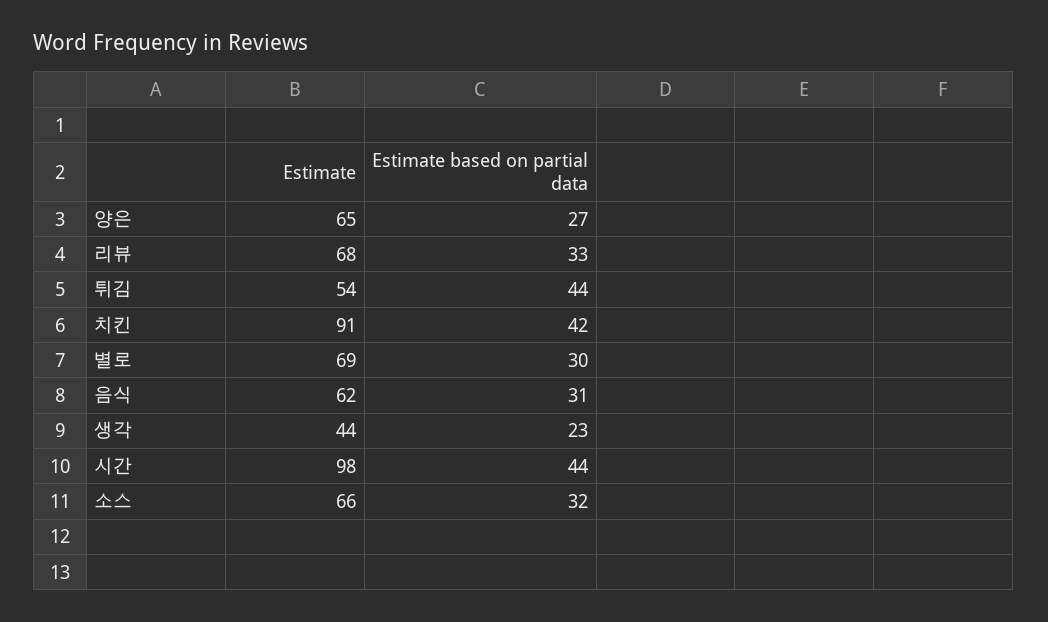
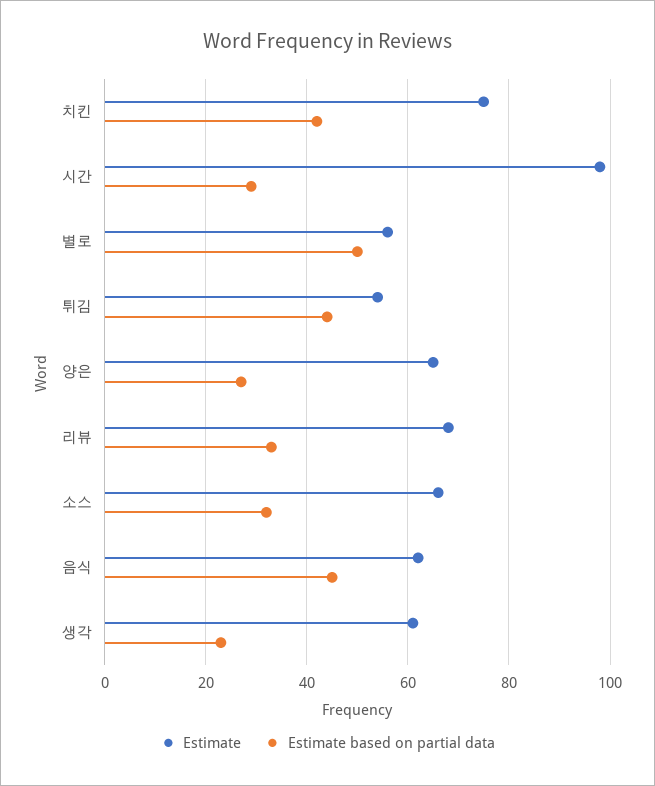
Estimate, 치킨: 91 -> 75
Estimate, 별로: 69 -> 55
Estimate based on partial data, 별로: 30 -> 50
Estimate based on partial data, 음식: 31 -> 45
Estimate, 생각: 44 -> 60
Estimate based on partial data, 시간: 44 -> 30

